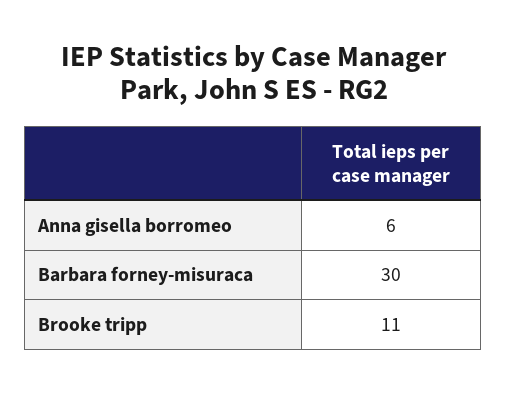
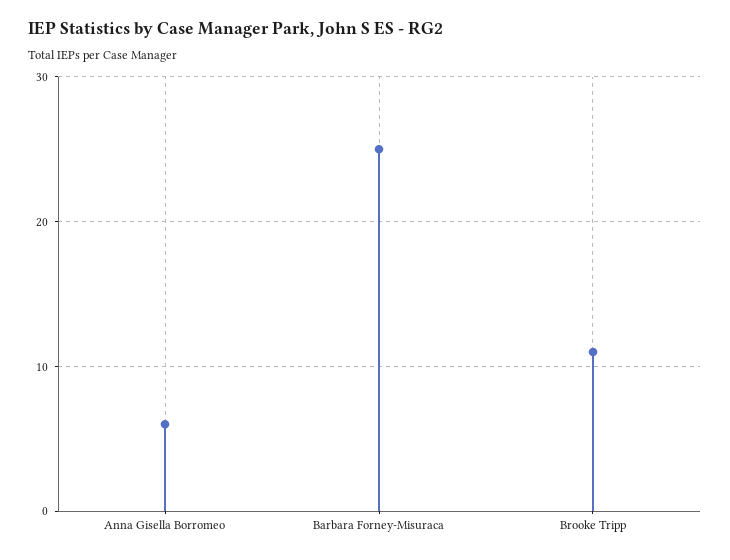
Barbara forney-misuraca: 30 -> 25

